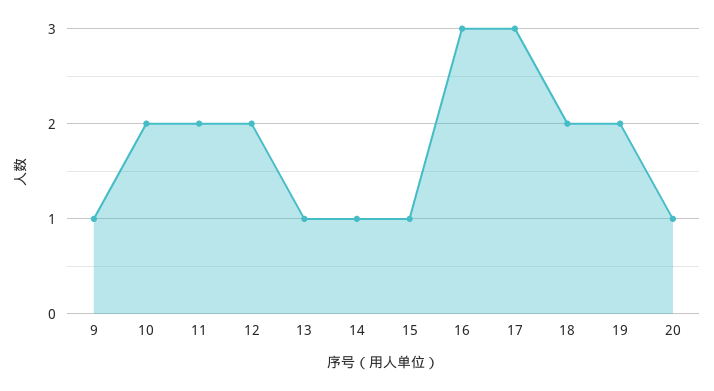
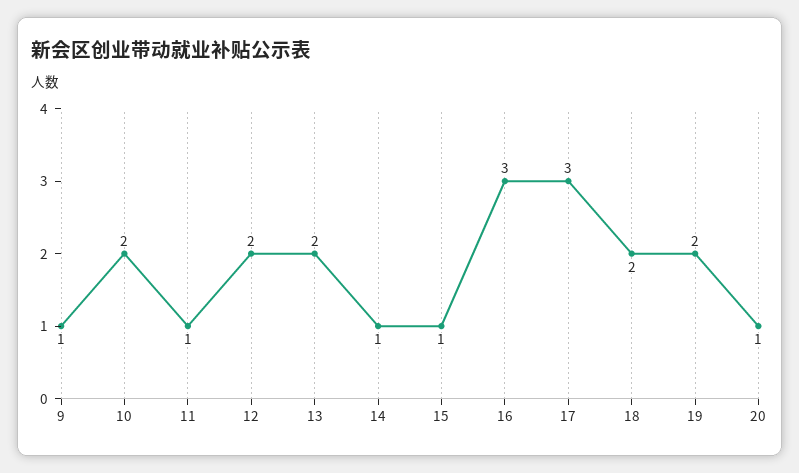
11: 2 -> 1
13: 1 -> 2

